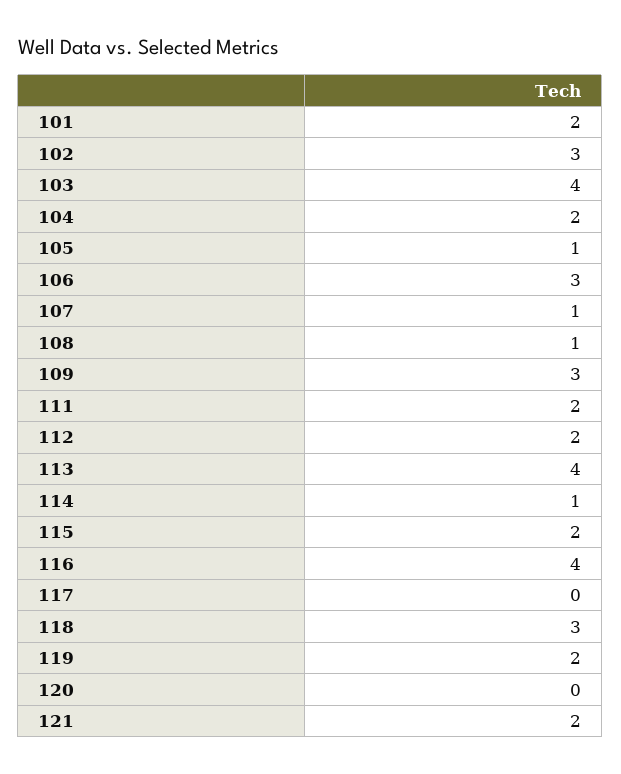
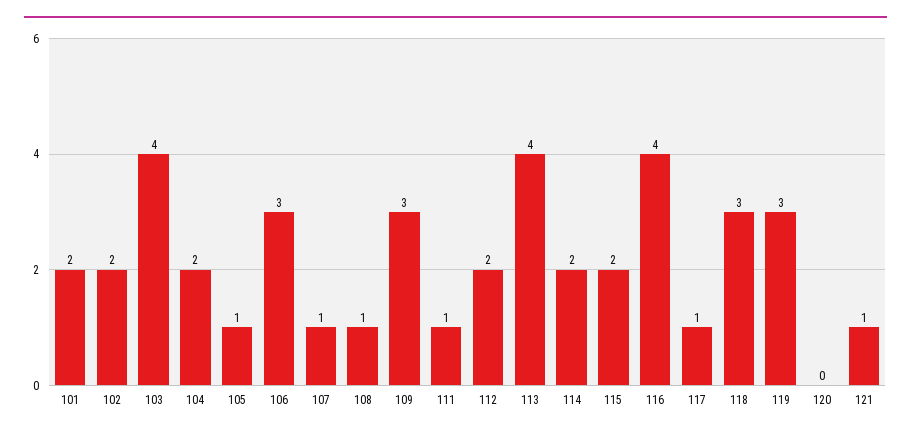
102: 3 -> 2
111: 2 -> 1
114: 1 -> 2
117: 0 -> 1
119: 2 -> 3
121: 2 -> 1

